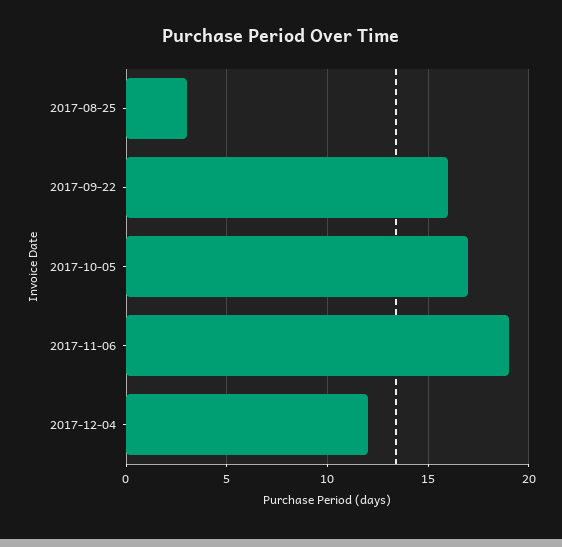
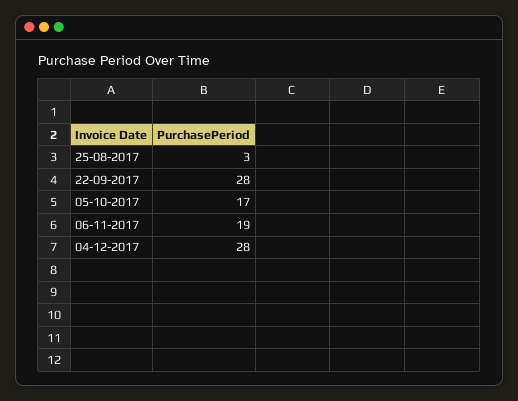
2017-09-22: 16 -> 28
2017-12-04: 12 -> 28

